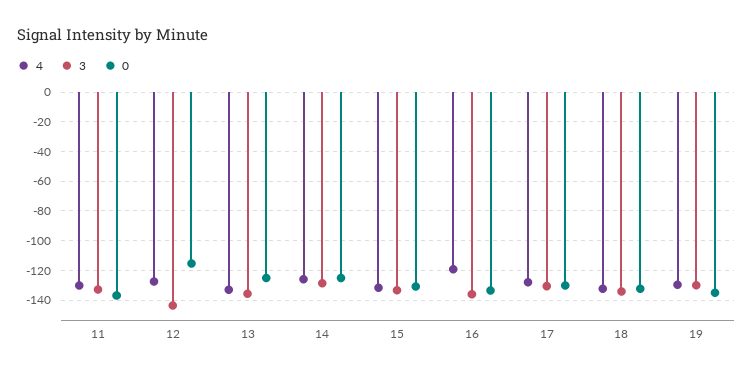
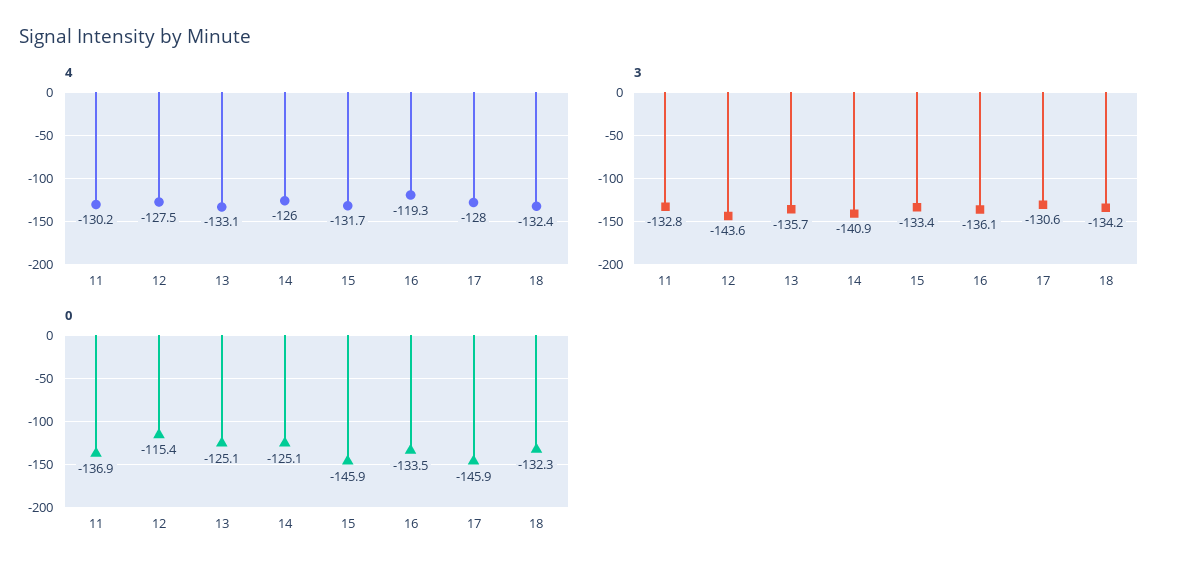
3, 14: -130 -> -140.9
0, 15: -130 -> -145.9
0, 17: -130 -> -145.9
4, 19: -130 -> none
3, 19: -130 -> none
0, 19: -135 -> none

